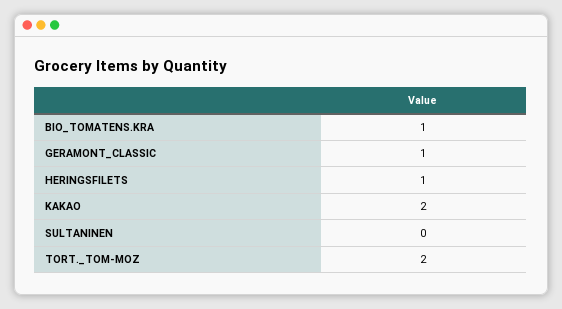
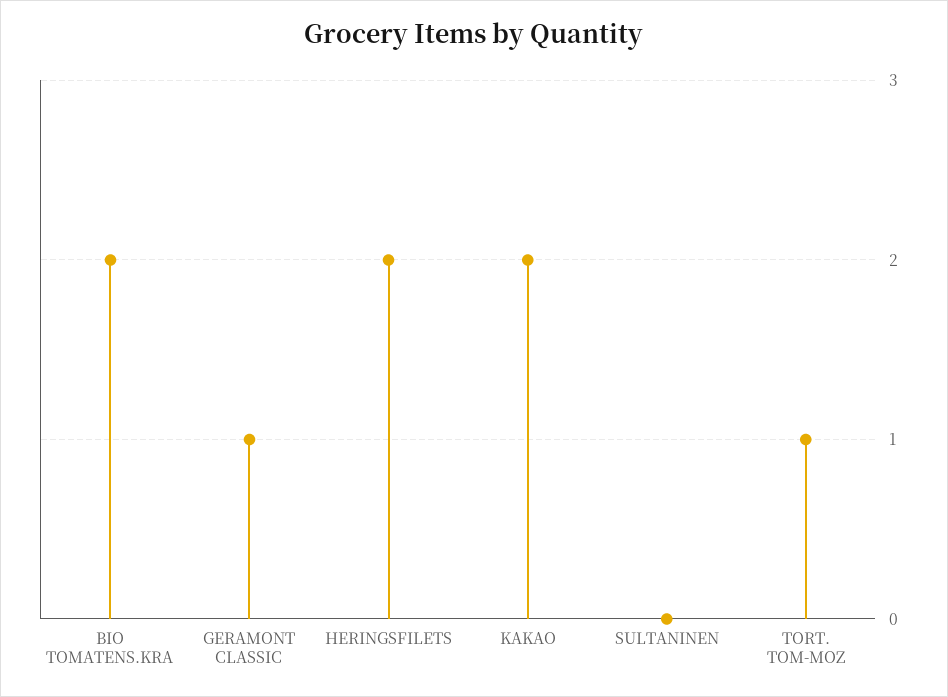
BIO_TOMATENS.KRA: 1 -> 2
HERINGSFILETS: 1 -> 2
TORT._TOM-MOZ: 2 -> 1

